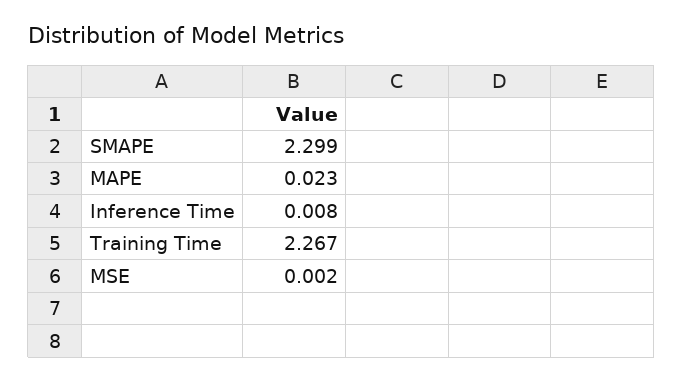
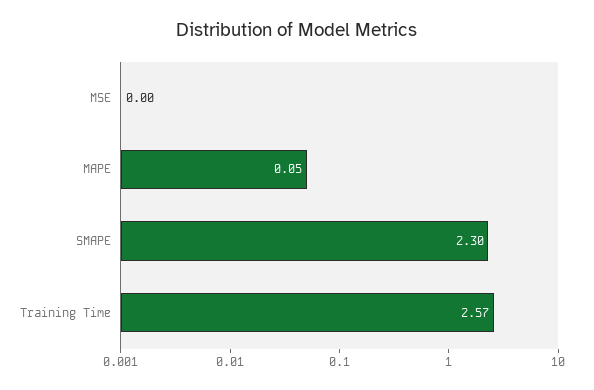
MAPE: 0.023 -> 0.05
Inference Time: 0.008 -> none
Training Time: 2.267 -> 2.57

